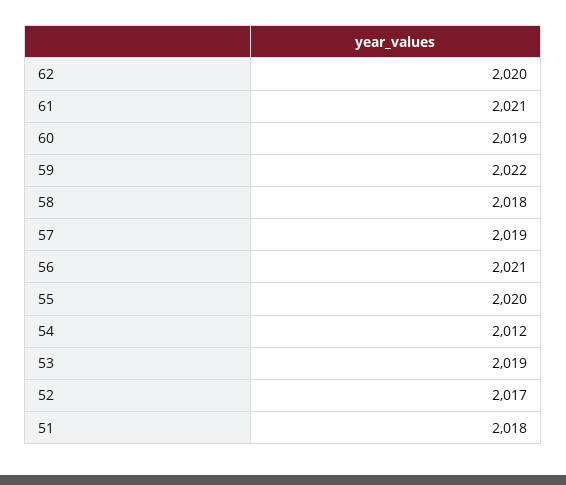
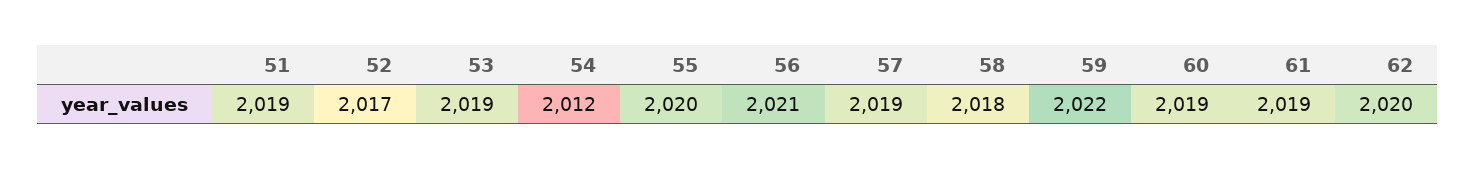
61: 2021 -> 2019
51: 2018 -> 2019

